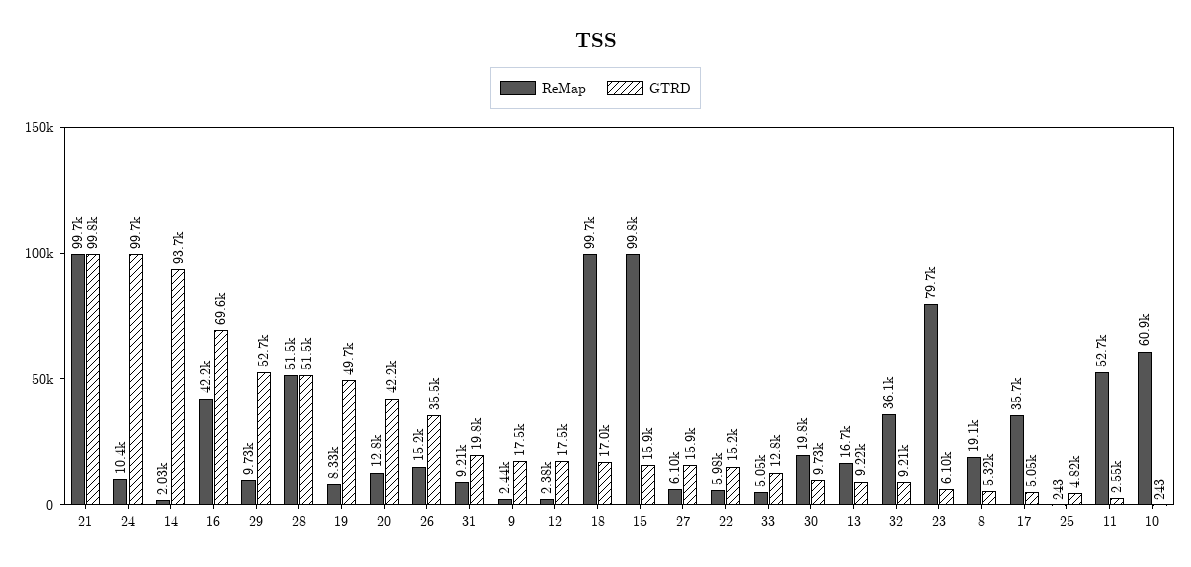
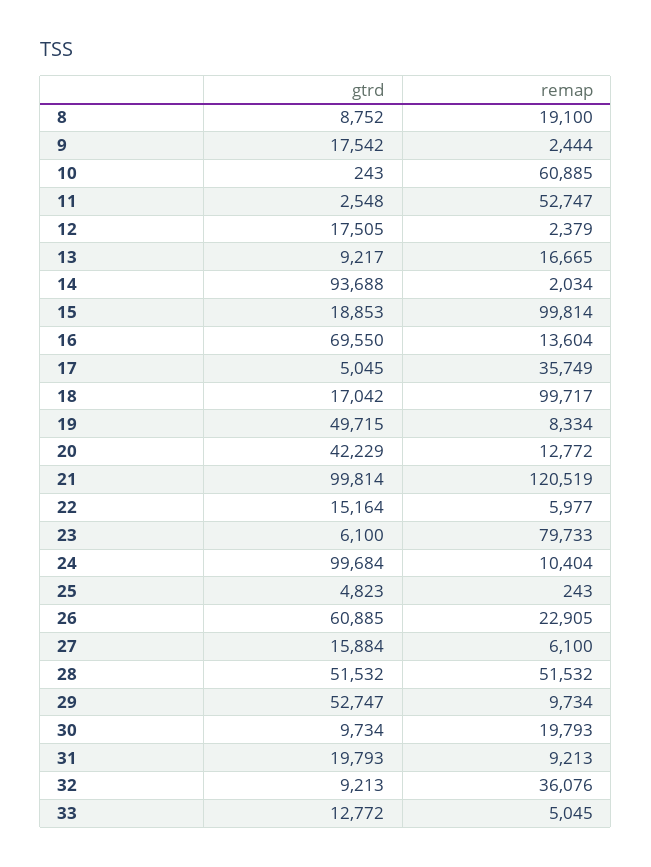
ReMap, 21: 99700 -> 120519
ReMap, 16: 42200 -> 13604
ReMap, 26: 15200 -> 22905
GTRD, 26: 35500 -> 60885
GTRD, 15: 15900 -> 18853
GTRD, 8: 5320 -> 8752

